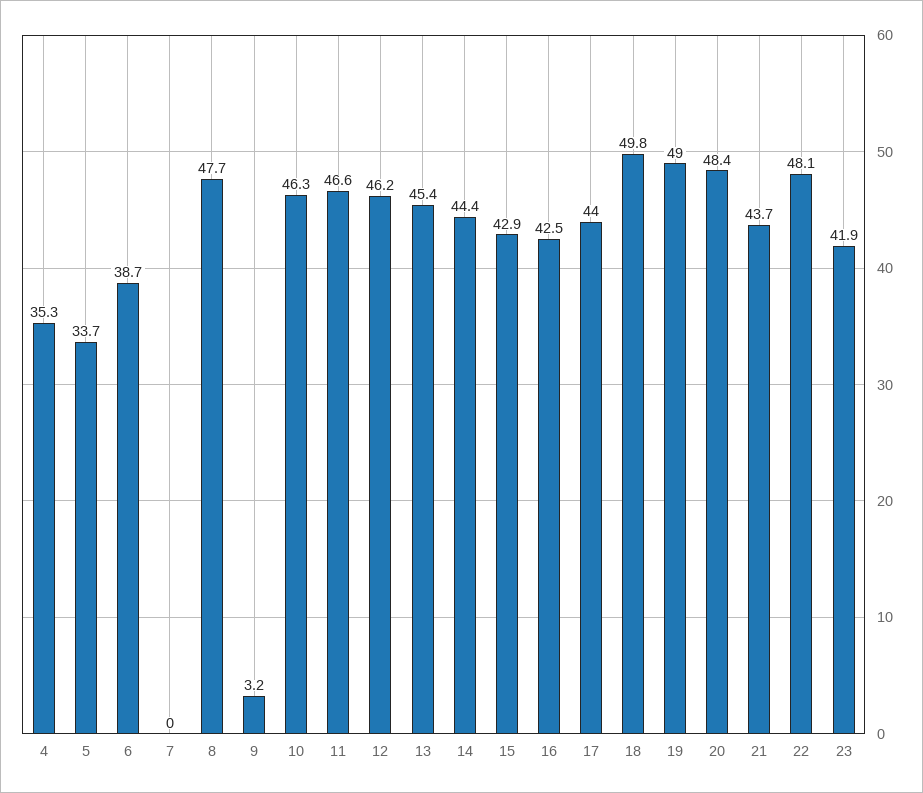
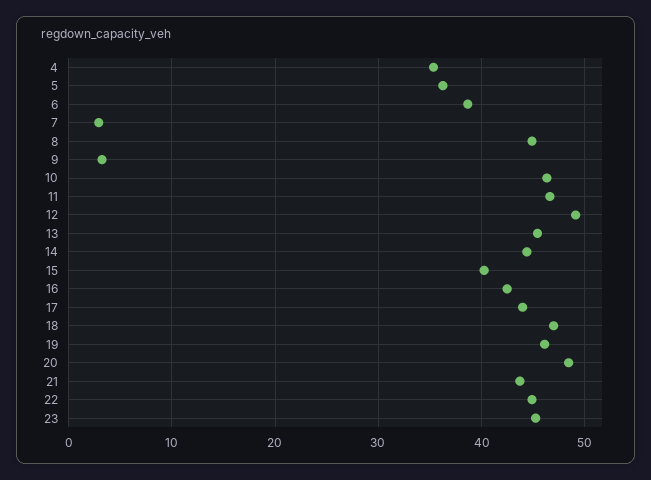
5: 33.7 -> 36
7: 0 -> 3
8: 47.7 -> 45
12: 46.2 -> 49
15: 42.9 -> 40
18: 49.8 -> 47
19: 49 -> 46
22: 48.1 -> 45
23: 41.9 -> 45

